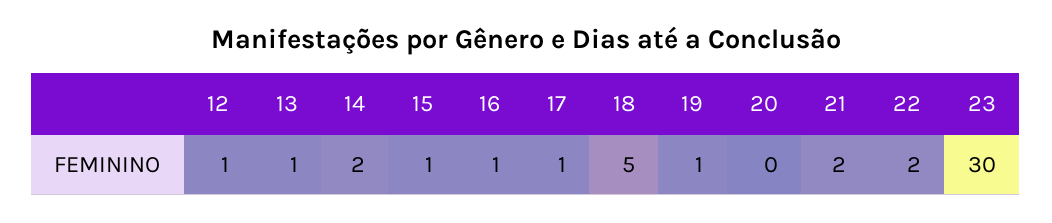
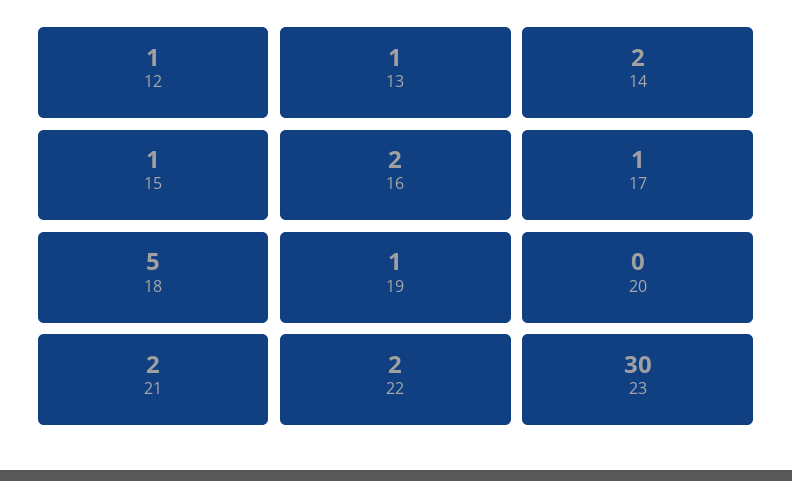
16: 1 -> 2

